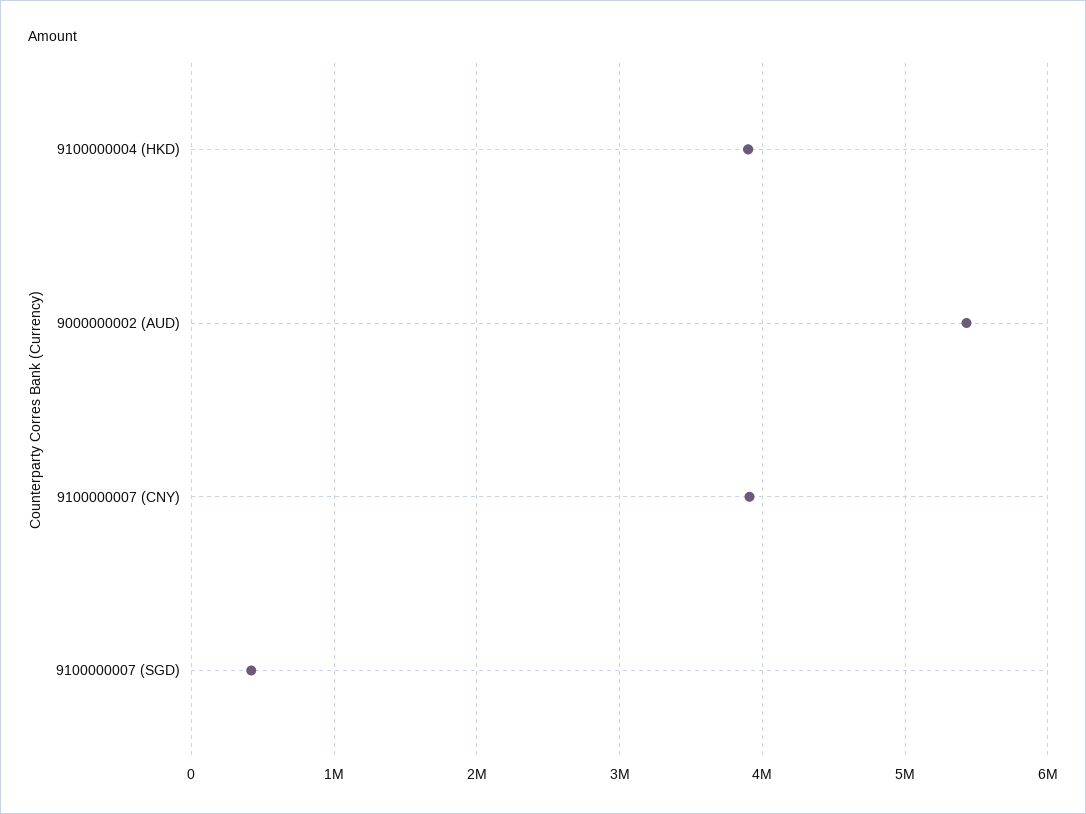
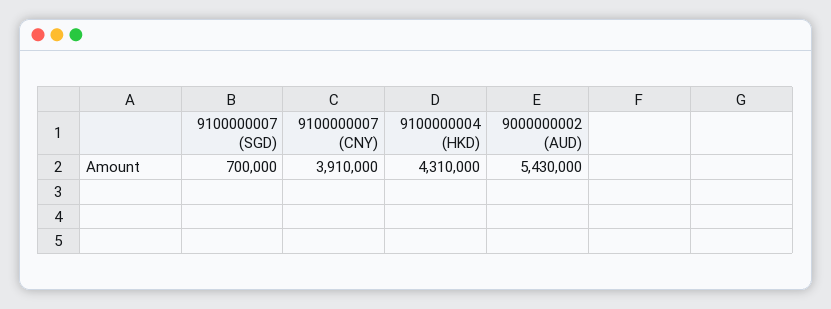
9100000004 (HKD): 3900000 -> 4310000
9100000007 (SGD): 400000 -> 700000

